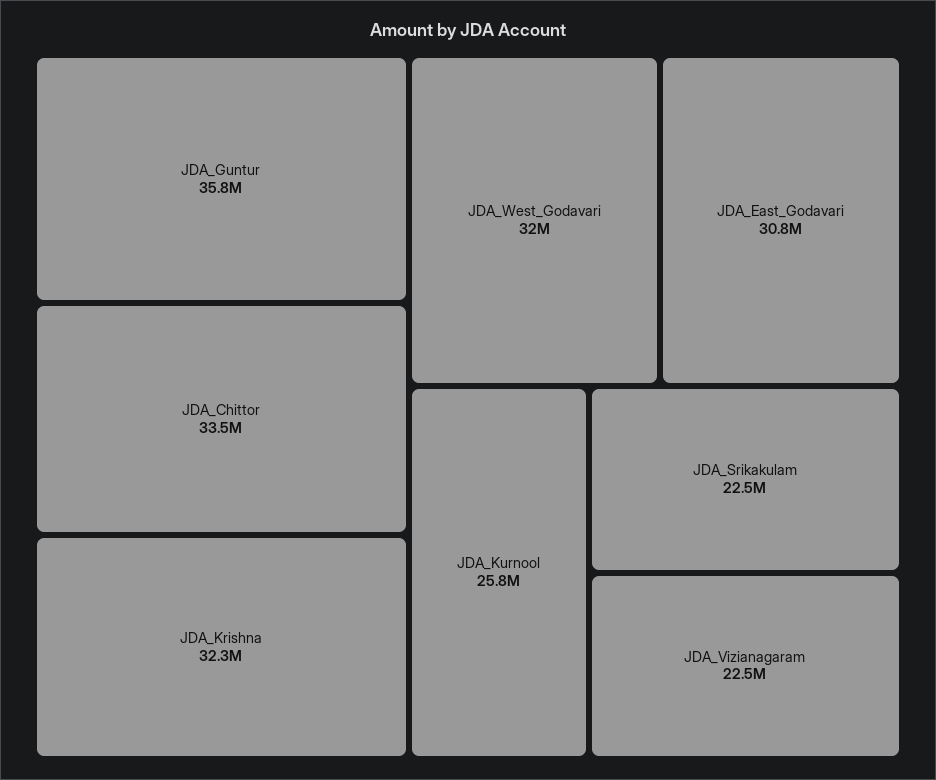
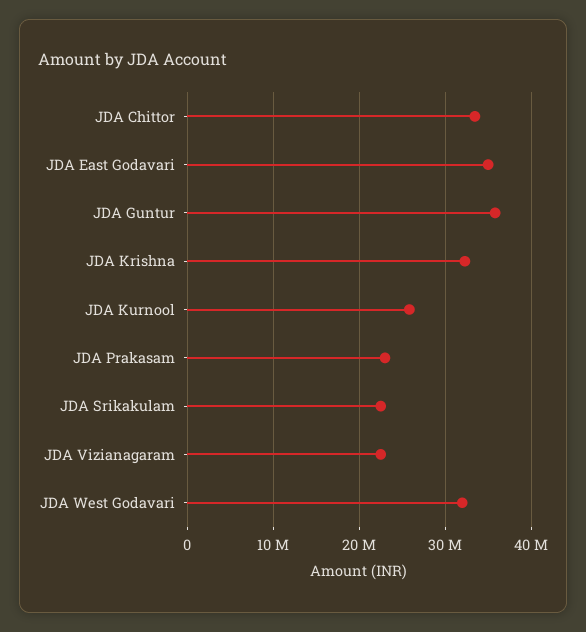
JDA_East_Godavari: 30800000 -> 35000000
JDA Prakasam: none -> 23000000

